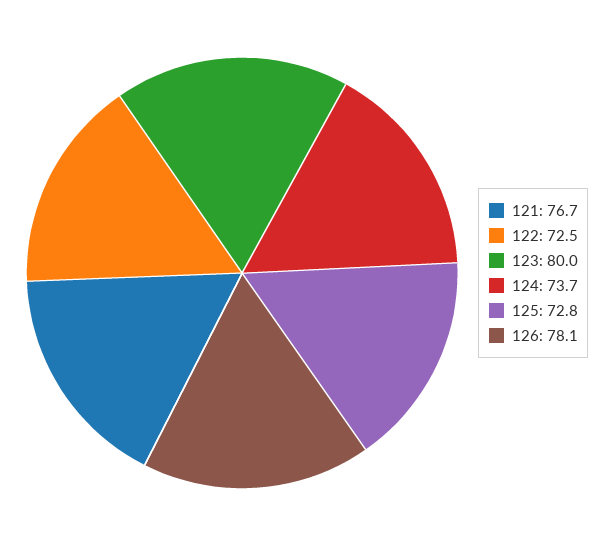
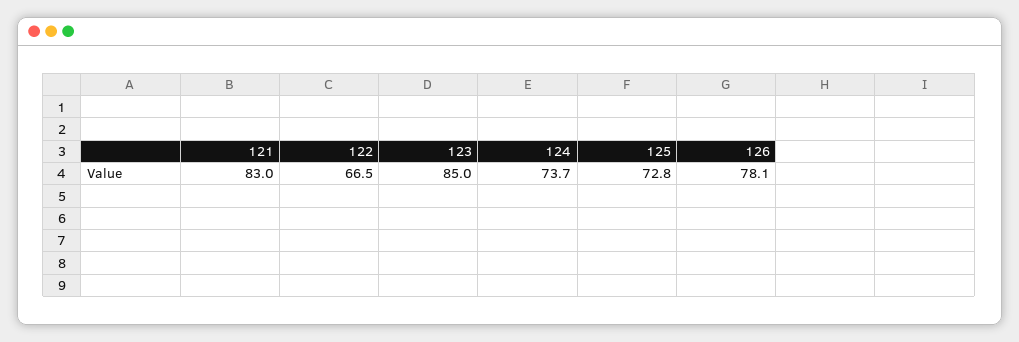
121: 76.7 -> 83
122: 72.5 -> 66.5
123: 80 -> 85

